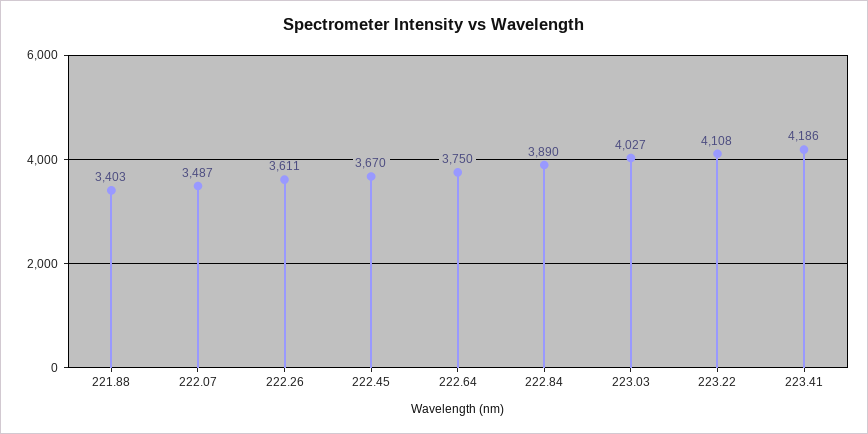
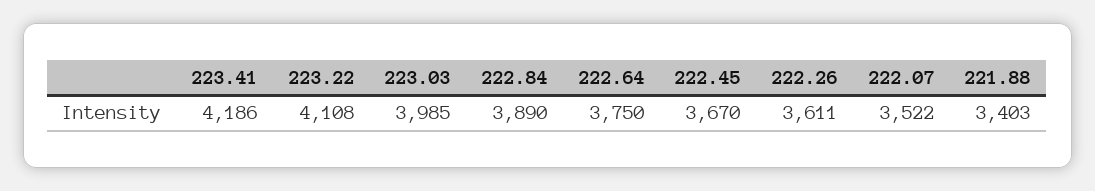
222.07: 3487 -> 3522
223.03: 4027 -> 3985

